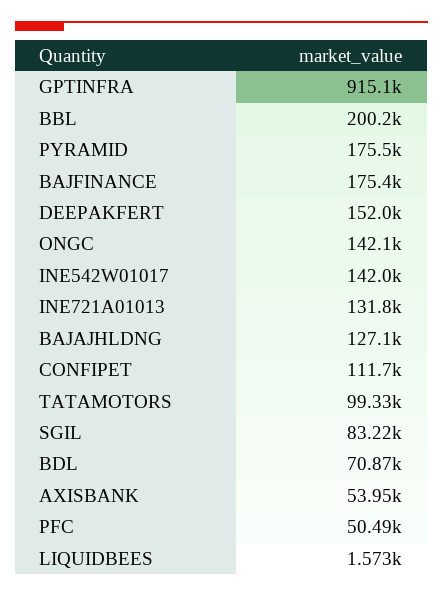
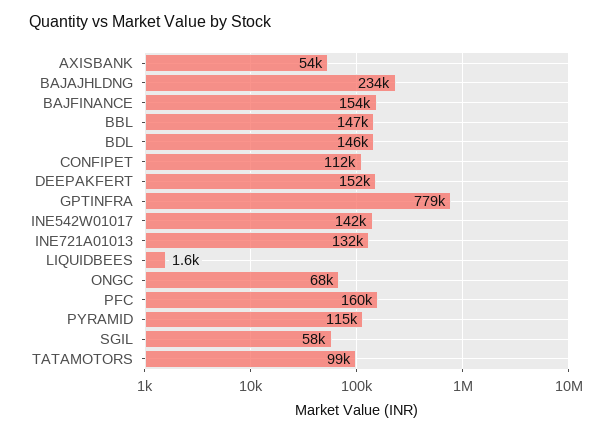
GPTINFRA: 915100 -> 779000
BBL: 200200 -> 147000
PYRAMID: 175500 -> 115000
BAJFINANCE: 175400 -> 154000
ONGC: 142100 -> 68000
BAJAJHLDNG: 127100 -> 234000
SGIL: 83220 -> 58000
BDL: 70870 -> 146000
PFC: 50490 -> 160000

